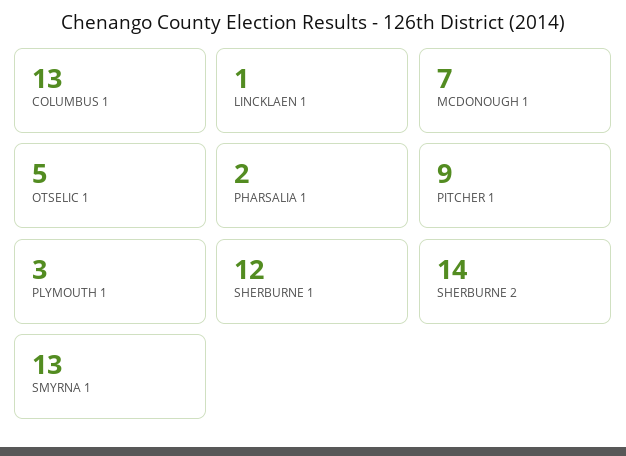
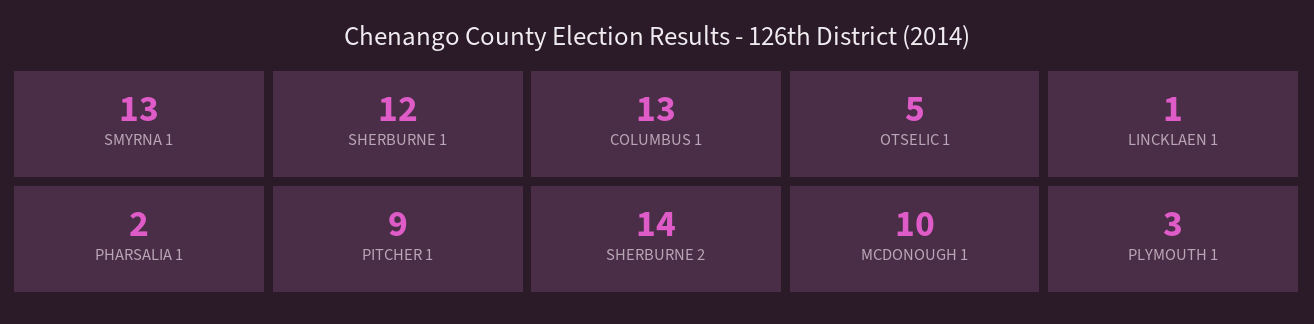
MCDONOUGH 1: 7 -> 10

